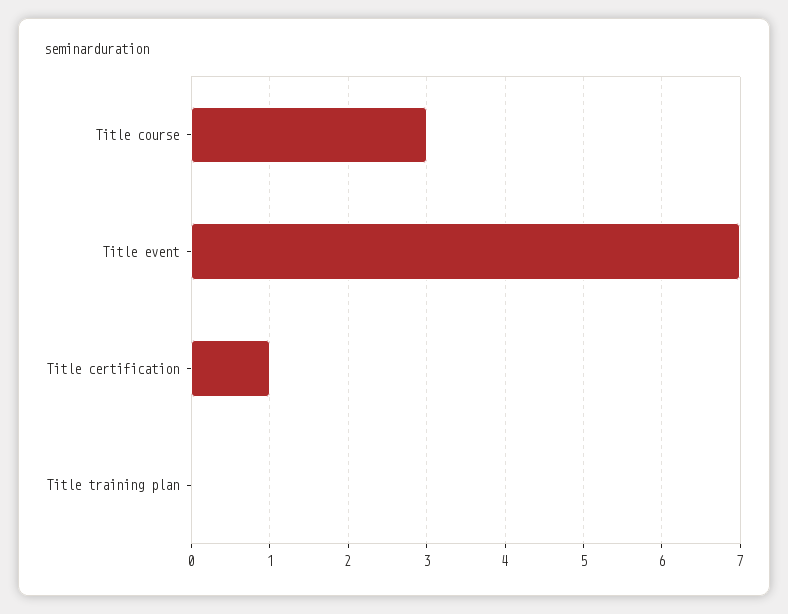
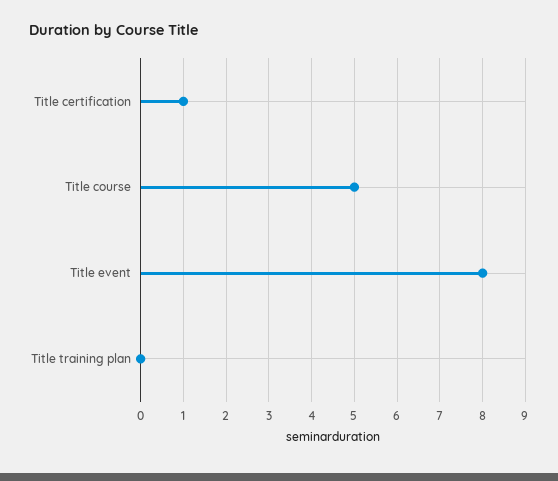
Title course: 3 -> 5
Title event: 7 -> 8

